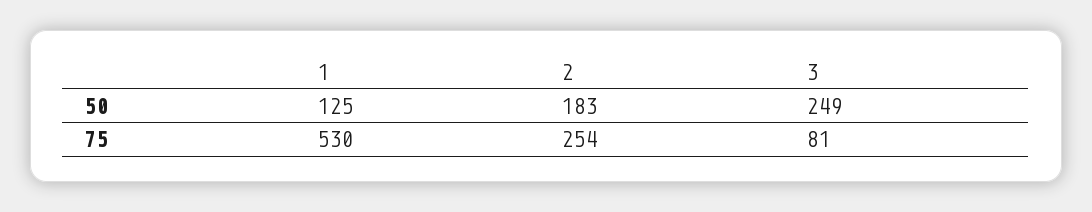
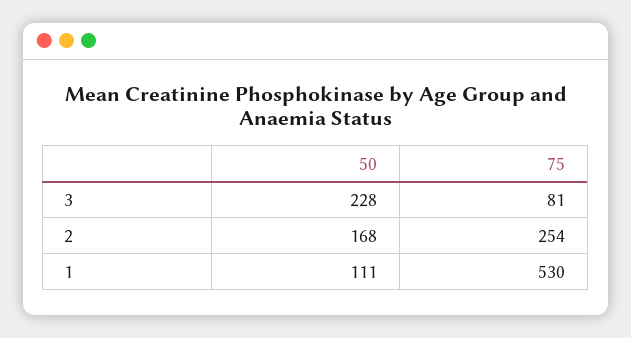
1, 50: 125 -> 111
2, 50: 183 -> 168
3, 50: 249 -> 228

